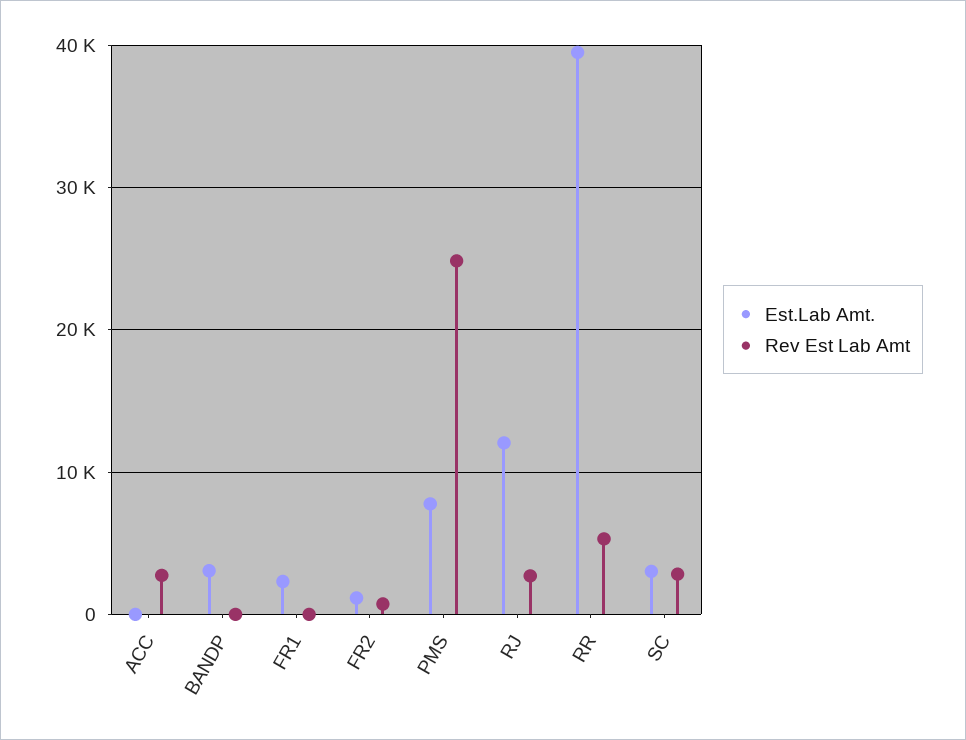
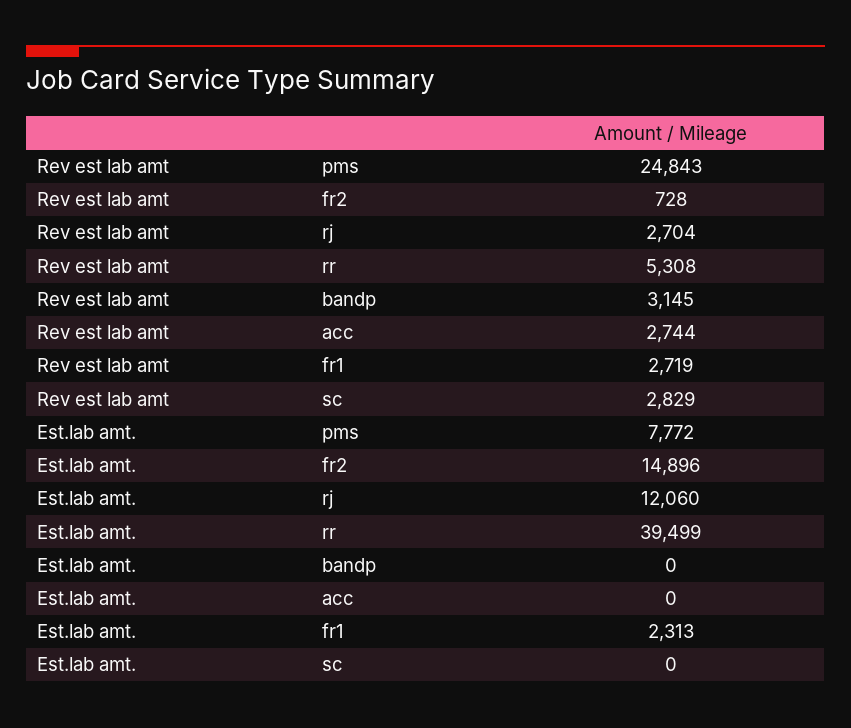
Est.Lab Amt., BANDP: 3000 -> 0
Rev Est Lab Amt, BANDP: 0 -> 3145
Rev Est Lab Amt, FR1: 0 -> 2719
Est.Lab Amt., FR2: 1000 -> 14896
Est.Lab Amt., SC: 3000 -> 0

